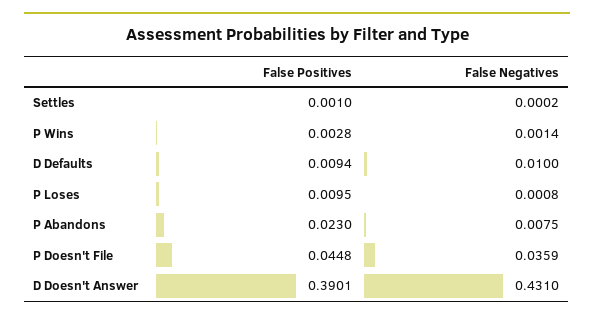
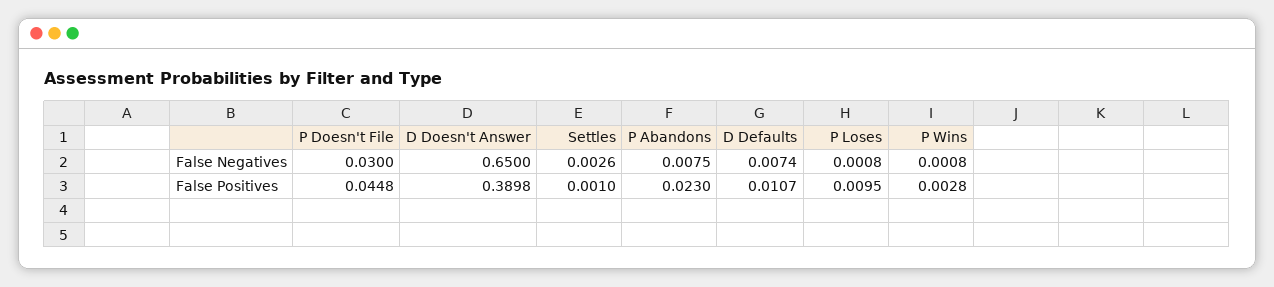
False Negatives, Settles: 0.0002 -> 0.0026
False Negatives, P Wins: 0.0014 -> 0.0008
False Positives, D Defaults: 0.0094 -> 0.0107
False Negatives, D Defaults: 0.01 -> 0.0074
False Negatives, P Doesn't File: 0.0359 -> 0.03
False Positives, D Doesn't Answer: 0.3901 -> 0.3898
False Negatives, D Doesn't Answer: 0.431 -> 0.65

